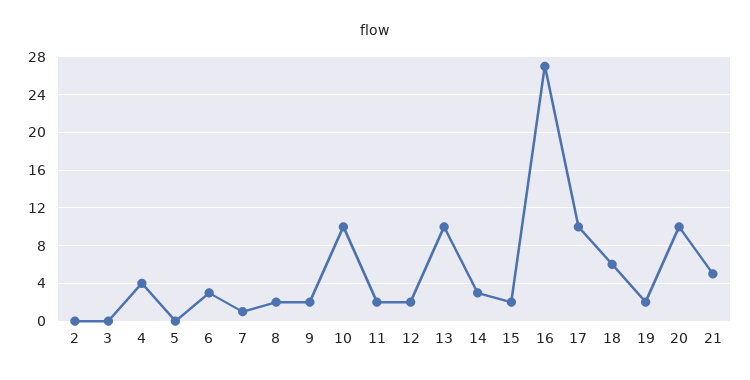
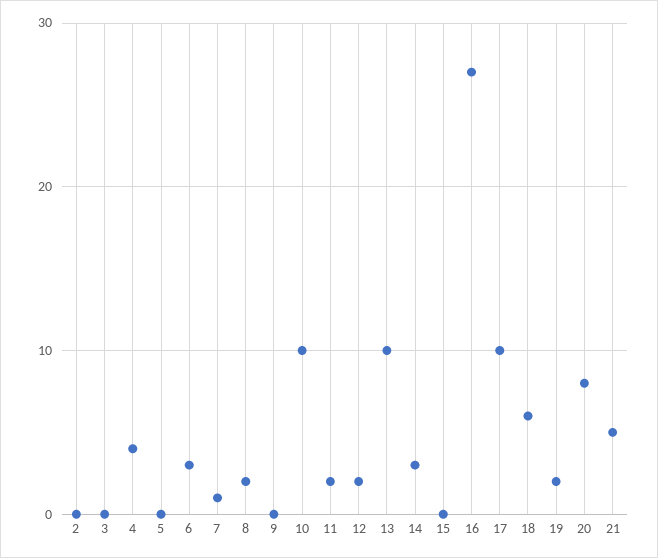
9: 2 -> 0
15: 2 -> 0
20: 10 -> 8

